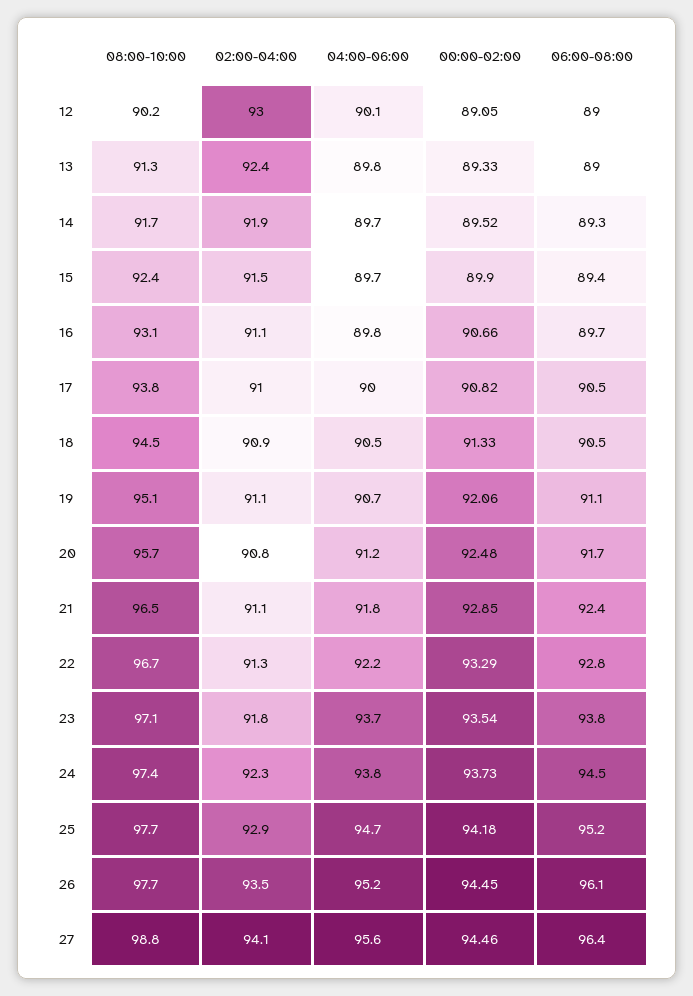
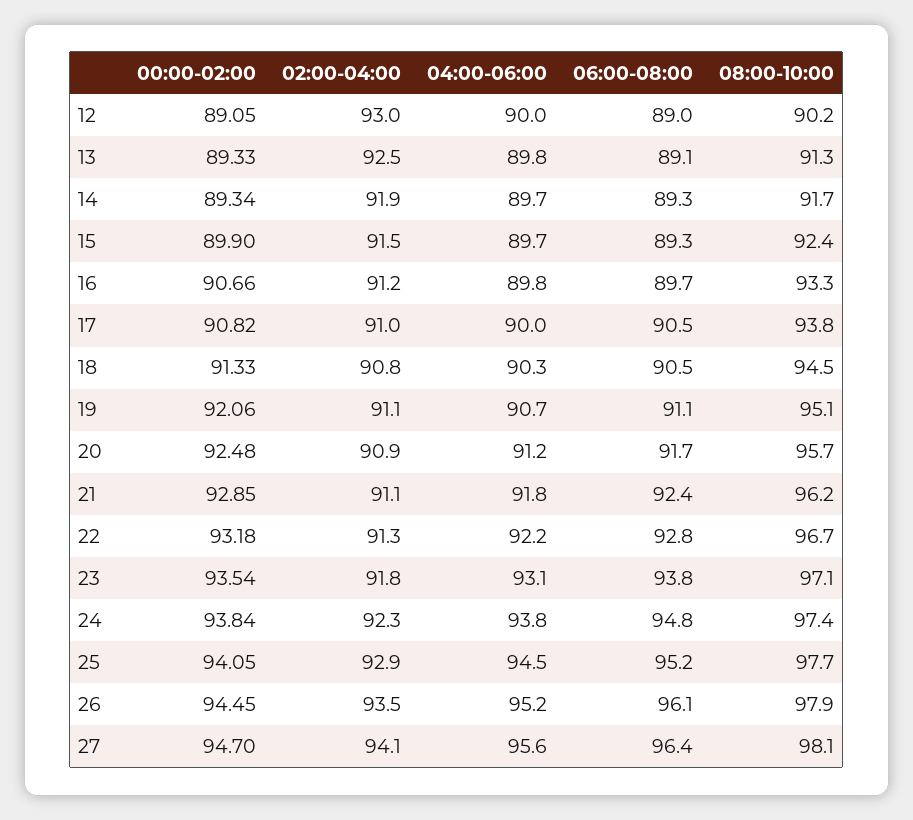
04:00-06:00, 12: 90.1 -> 90
02:00-04:00, 13: 92.4 -> 92.5
06:00-08:00, 13: 89 -> 89.1
00:00-02:00, 14: 89.52 -> 89.34
06:00-08:00, 15: 89.4 -> 89.3
08:00-10:00, 16: 93.1 -> 93.3
02:00-04:00, 16: 91.1 -> 91.2
02:00-04:00, 18: 90.9 -> 90.8
04:00-06:00, 18: 90.5 -> 90.3
02:00-04:00, 20: 90.8 -> 90.9
08:00-10:00, 21: 96.5 -> 96.2
00:00-02:00, 22: 93.29 -> 93.18
04:00-06:00, 23: 93.7 -> 93.1
00:00-02:00, 24: 93.73 -> 93.84
06:00-08:00, 24: 94.5 -> 94.8
04:00-06:00, 25: 94.7 -> 94.5
00:00-02:00, 25: 94.18 -> 94.05
08:00-10:00, 26: 97.7 -> 97.9
08:00-10:00, 27: 98.8 -> 98.1
00:00-02:00, 27: 94.46 -> 94.7

